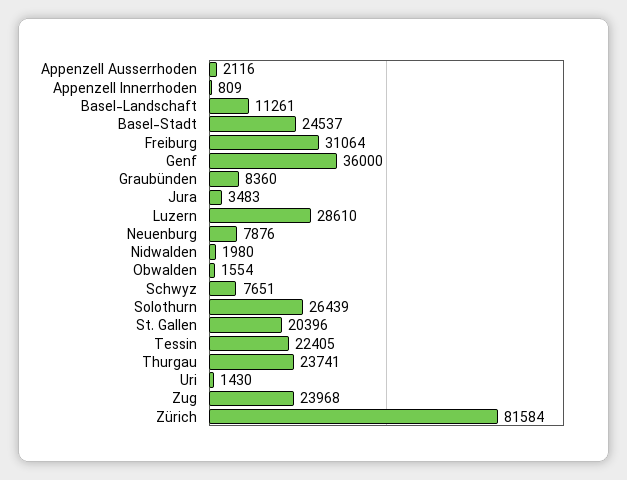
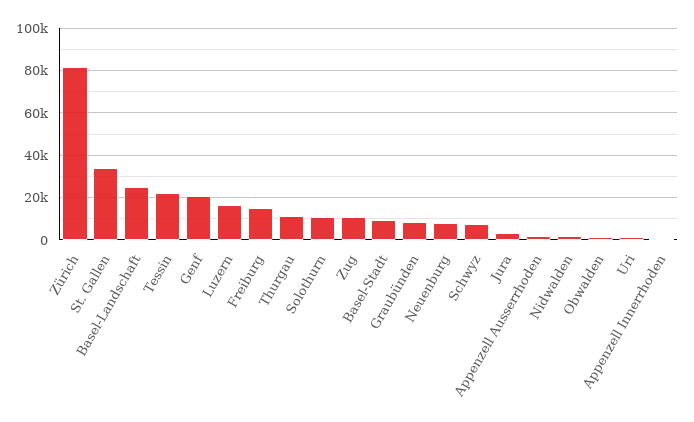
Basel-Landschaft: 11261 -> 25000
Basel-Stadt: 24537 -> 10000
Freiburg: 31064 -> 15000
Genf: 36000 -> 20000
Luzern: 28610 -> 15000
Solothurn: 26439 -> 10000
St. Gallen: 20396 -> 35000
Thurgau: 23741 -> 10000
Zug: 23968 -> 10000

